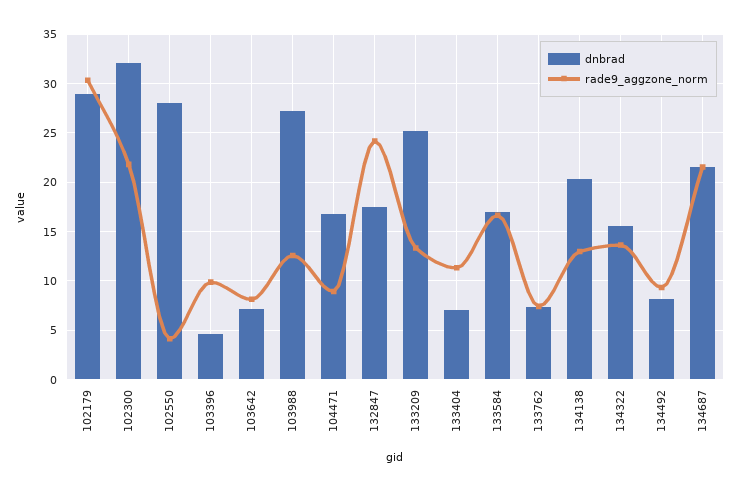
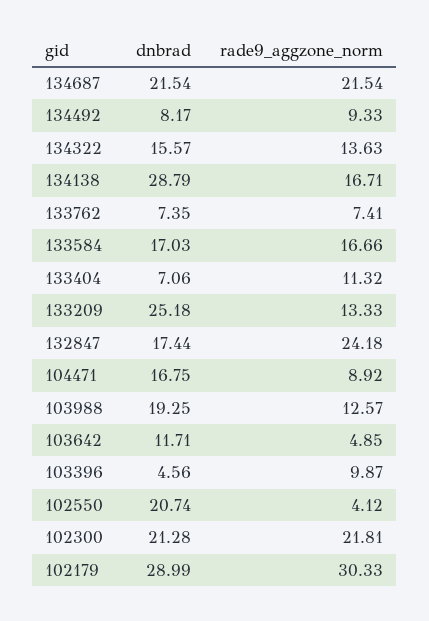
dnbrad, 102300: 32 -> 21.28
dnbrad, 102550: 28 -> 20.74
dnbrad, 103642: 7 -> 11.71
rade9_aggzone_norm, 103642: 8 -> 4.85
dnbrad, 103988: 27 -> 19.25
dnbrad, 134138: 20 -> 28.79
rade9_aggzone_norm, 134138: 13 -> 16.71

